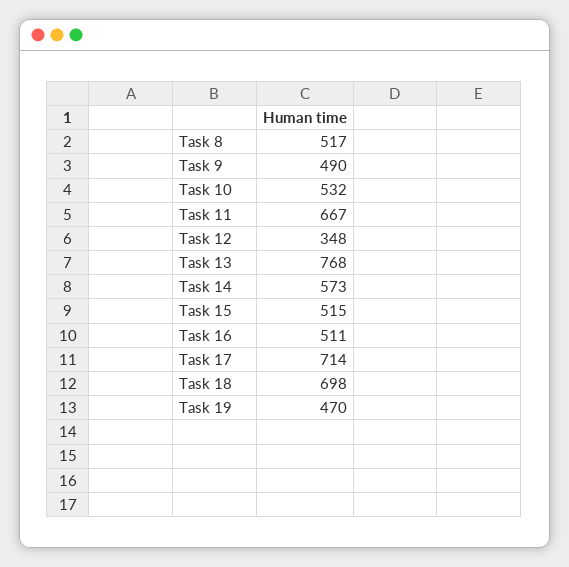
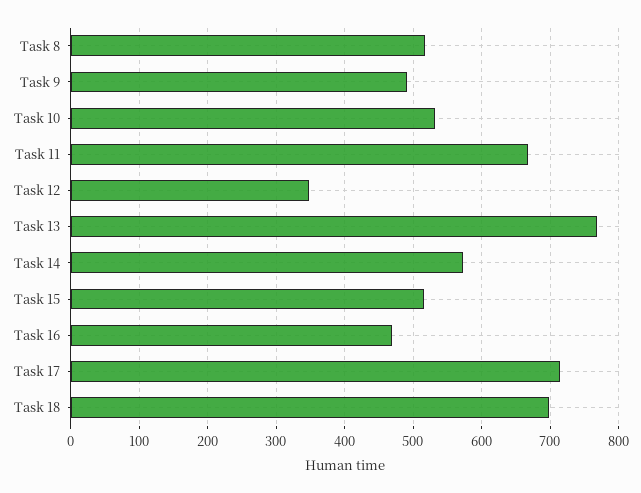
Task 16: 511 -> 470
Task 19: 470 -> none

